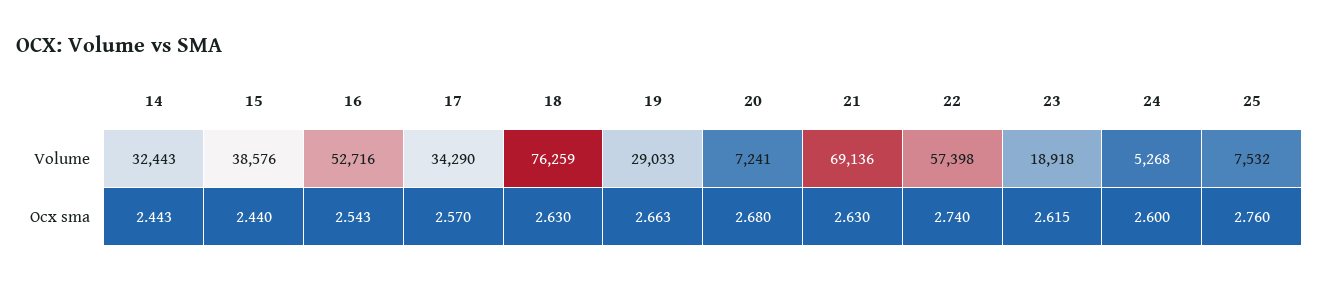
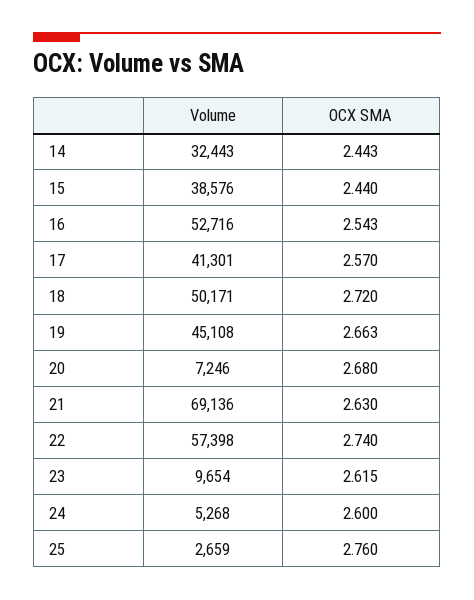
17, Volume: 34290 -> 41301
18, Volume: 76259 -> 50171
19, Volume: 29033 -> 45108
20, Volume: 7241 -> 7246
23, Volume: 18918 -> 9654
25, Volume: 7532 -> 2659
18, Ocx sma: 2.63 -> 2.72

